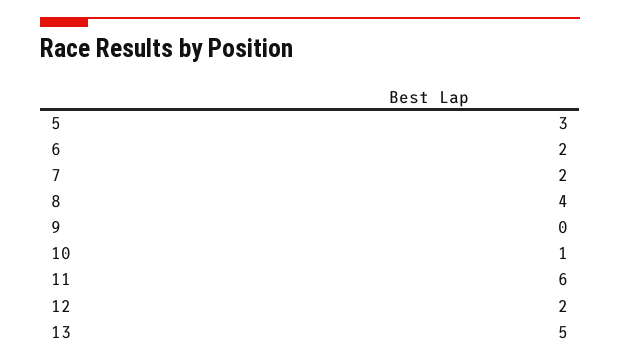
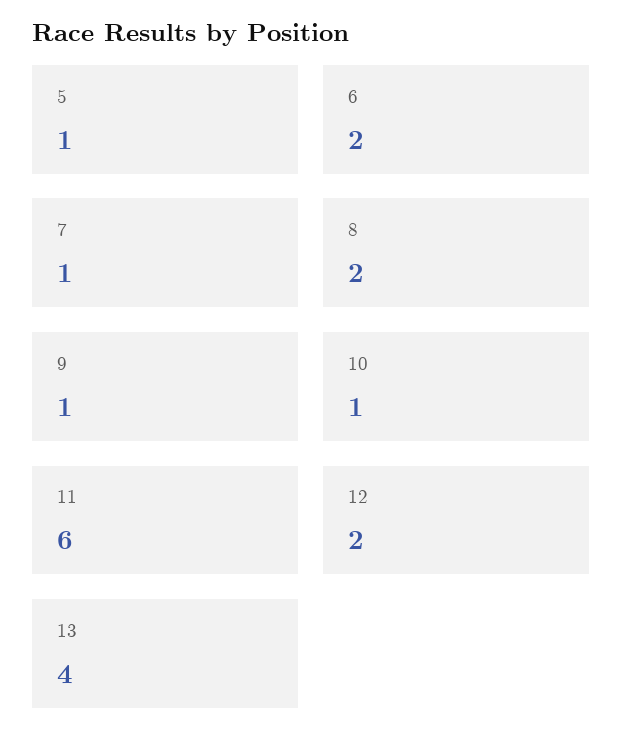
5: 3 -> 1
7: 2 -> 1
8: 4 -> 2
9: 0 -> 1
13: 5 -> 4

